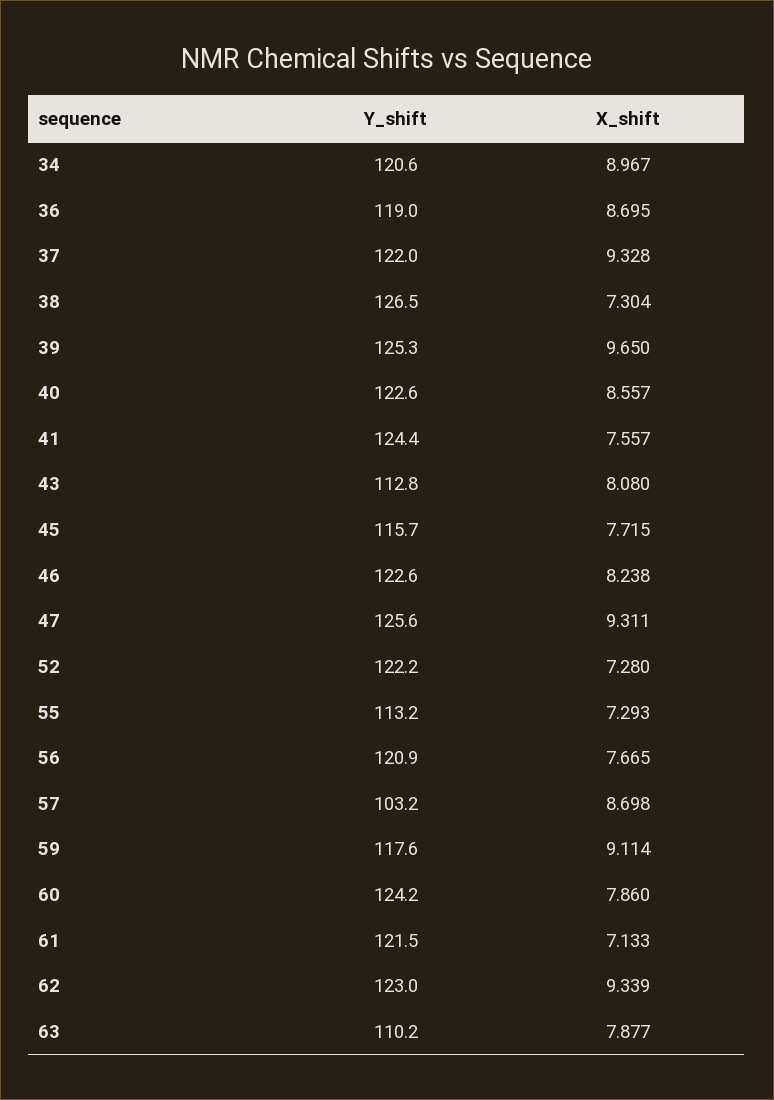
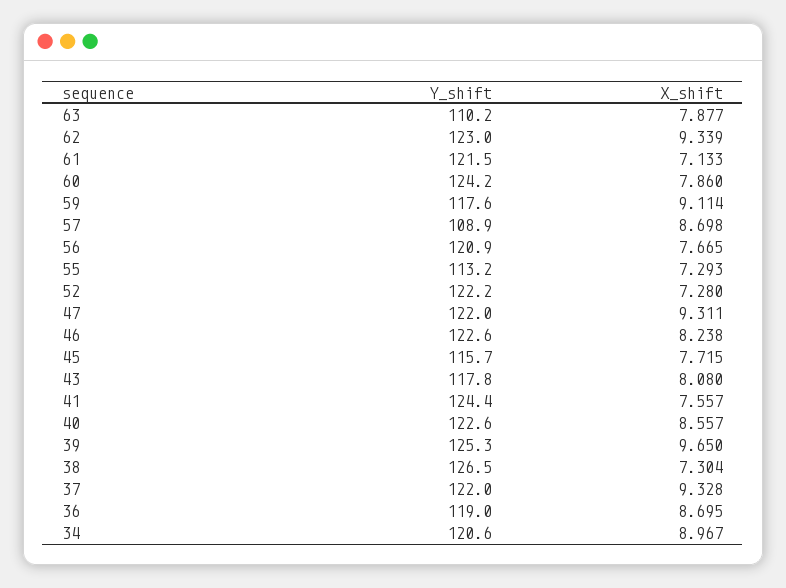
Y_shift, 43: 112.8 -> 117.8
Y_shift, 47: 125.6 -> 122
Y_shift, 57: 103.2 -> 108.9

